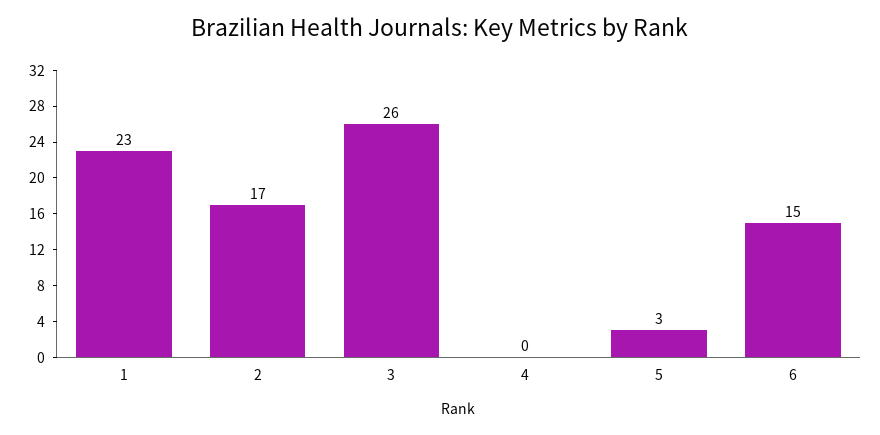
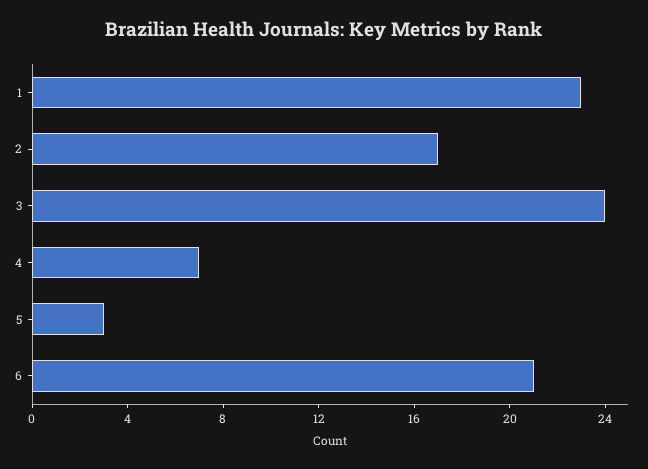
3: 26 -> 24
4: 0 -> 7
6: 15 -> 21

